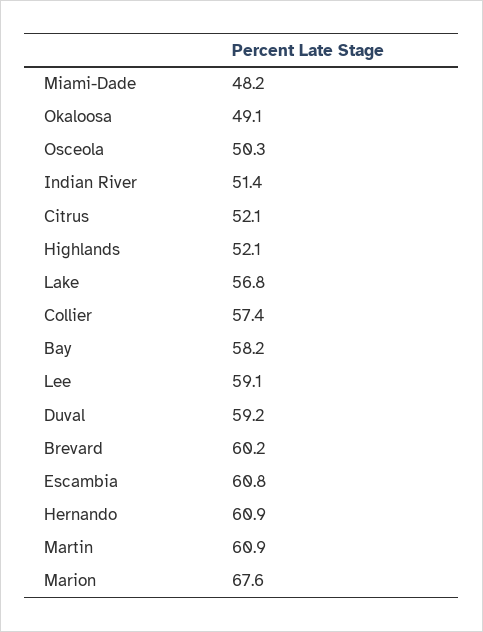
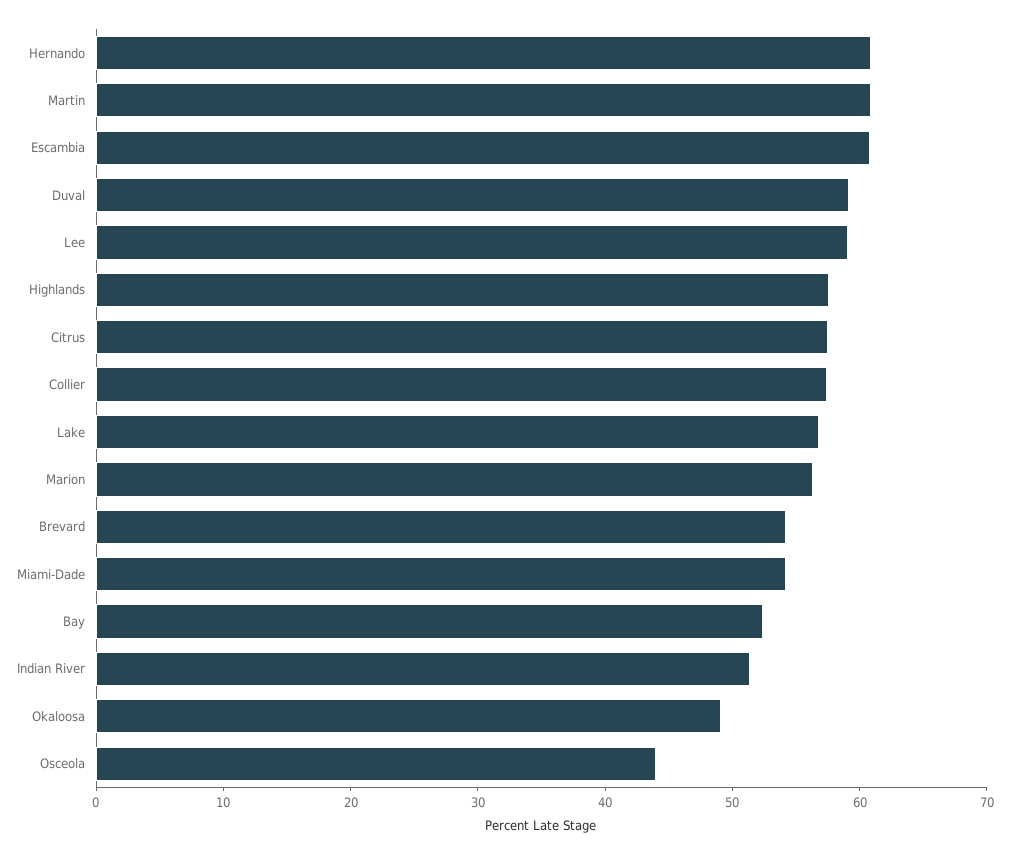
Miami-Dade: 48.2 -> 54
Osceola: 50.3 -> 44
Citrus: 52.1 -> 58
Highlands: 52.1 -> 58
Bay: 58.2 -> 52
Brevard: 60.2 -> 54
Marion: 67.6 -> 56

